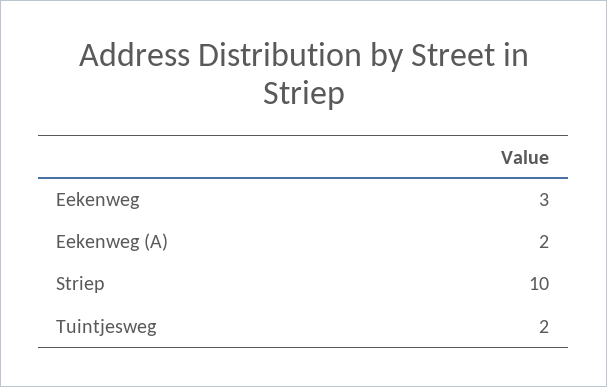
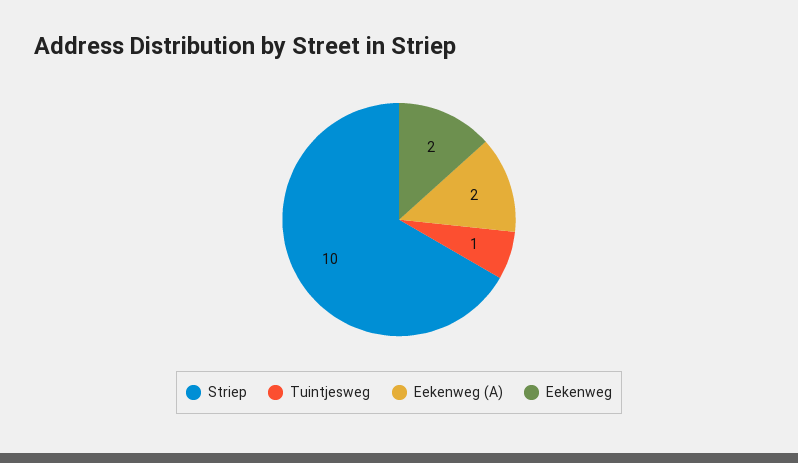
Eekenweg: 3 -> 2
Tuintjesweg: 2 -> 1

